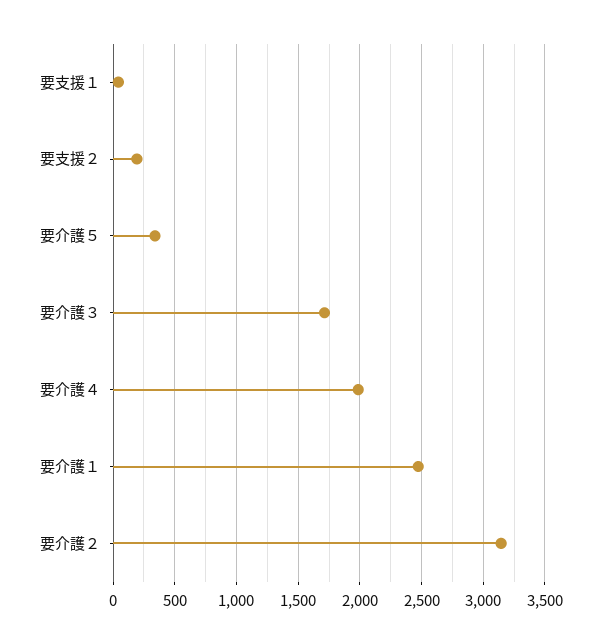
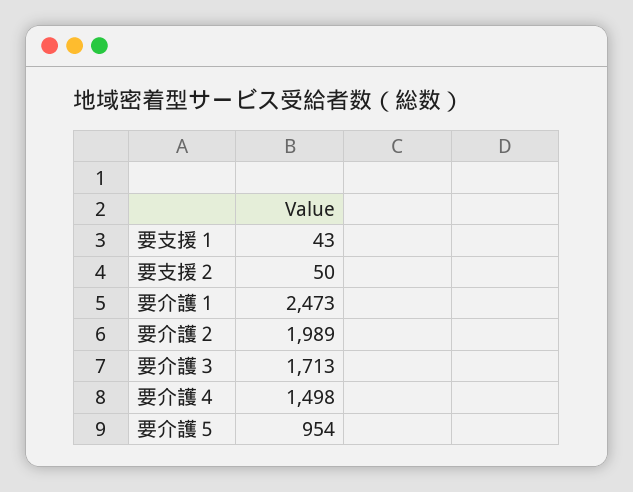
要支援２: 200 -> 50
要介護５: 350 -> 954
要介護４: 2000 -> 1498
要介護２: 3150 -> 1989

